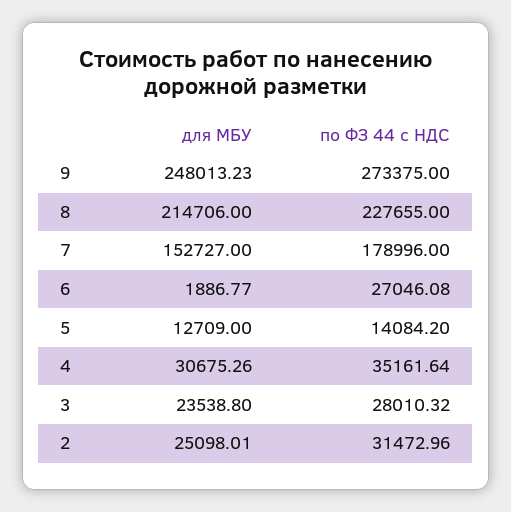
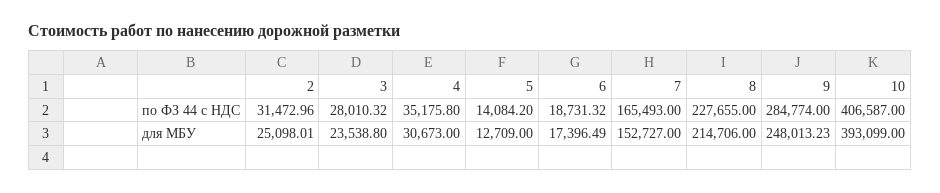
по ФЗ 44 с НДС, 9: 273375 -> 284774
по ФЗ 44 с НДС, 7: 178996 -> 165493
для МБУ, 6: 1886.77 -> 17396.49
по ФЗ 44 с НДС, 6: 27046.08 -> 18731.32
для МБУ, 4: 30675.26 -> 30673
по ФЗ 44 с НДС, 4: 35161.64 -> 35175.8
по ФЗ 44 с НДС, 10: none -> 406587
для МБУ, 10: none -> 393099

